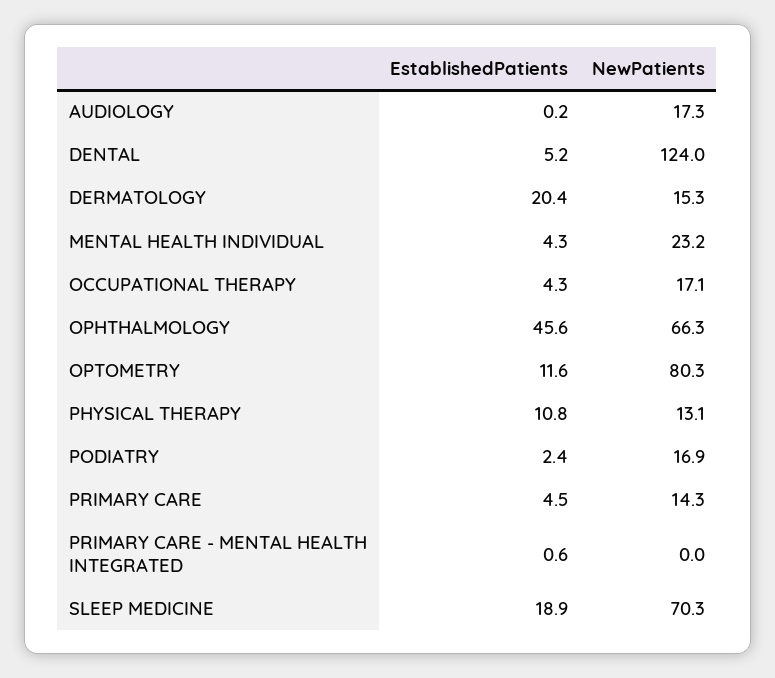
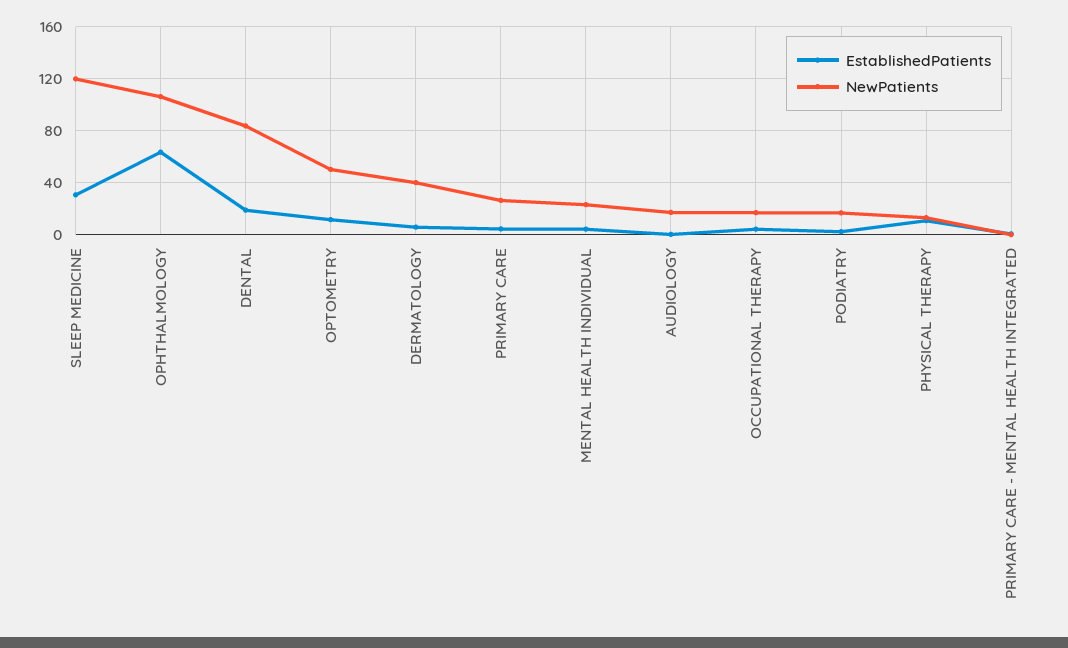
EstablishedPatients, DENTAL: 5.2 -> 20
NewPatients, DENTAL: 124 -> 85
EstablishedPatients, DERMATOLOGY: 20.4 -> 5
NewPatients, DERMATOLOGY: 15.3 -> 40
EstablishedPatients, OPHTHALMOLOGY: 45.6 -> 65
NewPatients, OPHTHALMOLOGY: 66.3 -> 105
NewPatients, OPTOMETRY: 80.3 -> 50
NewPatients, PRIMARY CARE: 14.3 -> 25
EstablishedPatients, SLEEP MEDICINE: 18.9 -> 30
NewPatients, SLEEP MEDICINE: 70.3 -> 120

